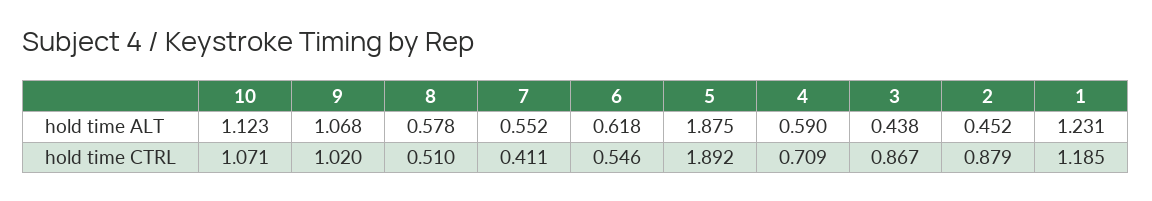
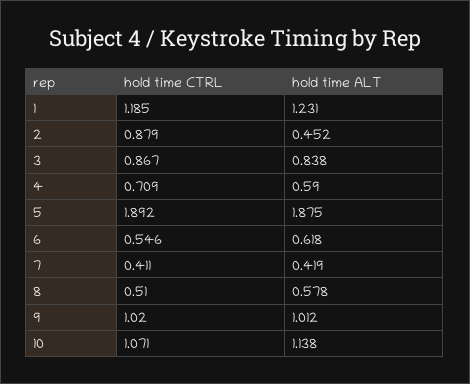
10, hold time ALT: 1.123 -> 1.138
9, hold time ALT: 1.068 -> 1.012
7, hold time ALT: 0.552 -> 0.419
3, hold time ALT: 0.438 -> 0.838

